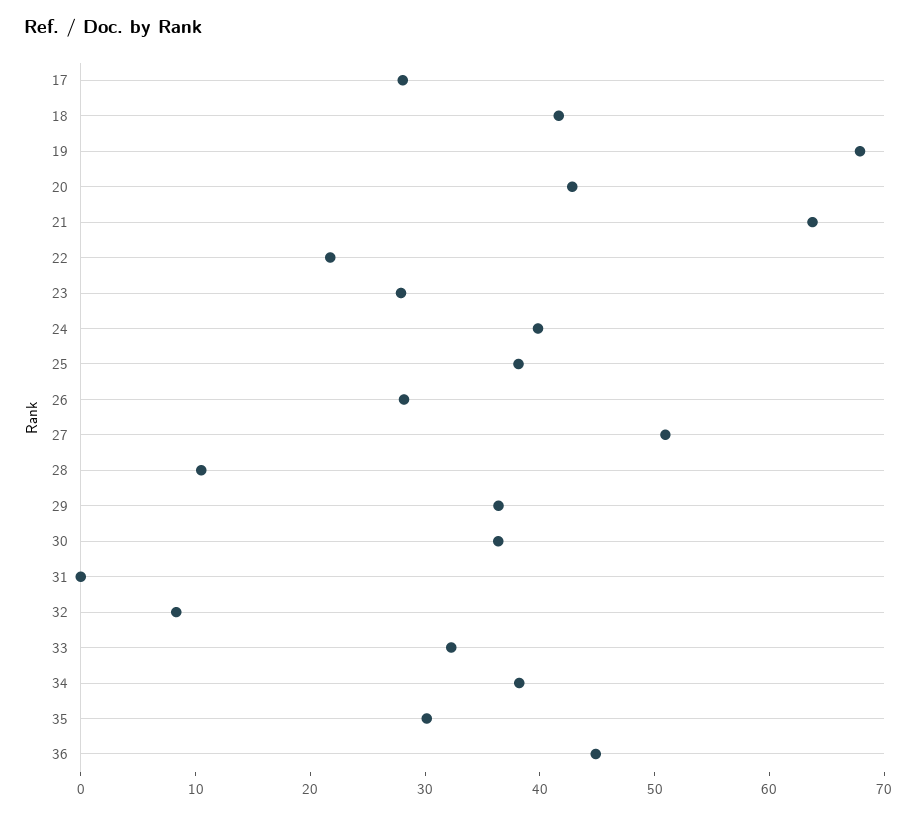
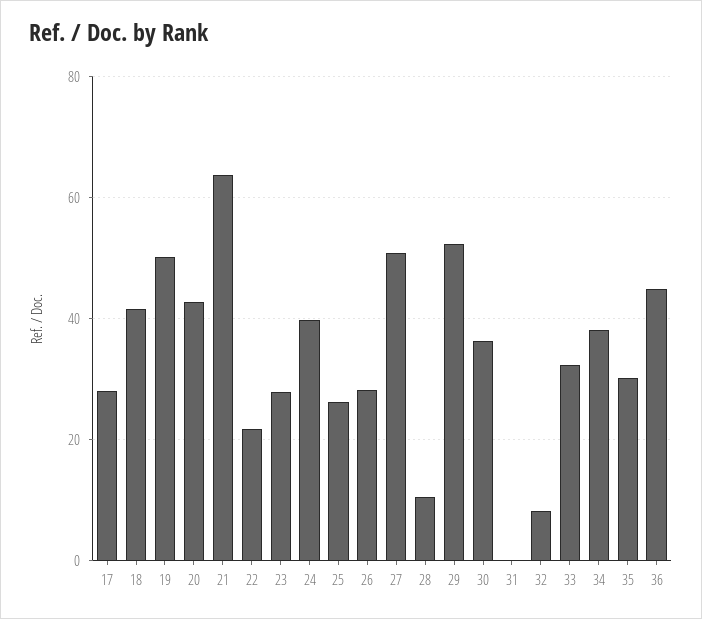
19: 68 -> 50
25: 38 -> 26
29: 36 -> 52

